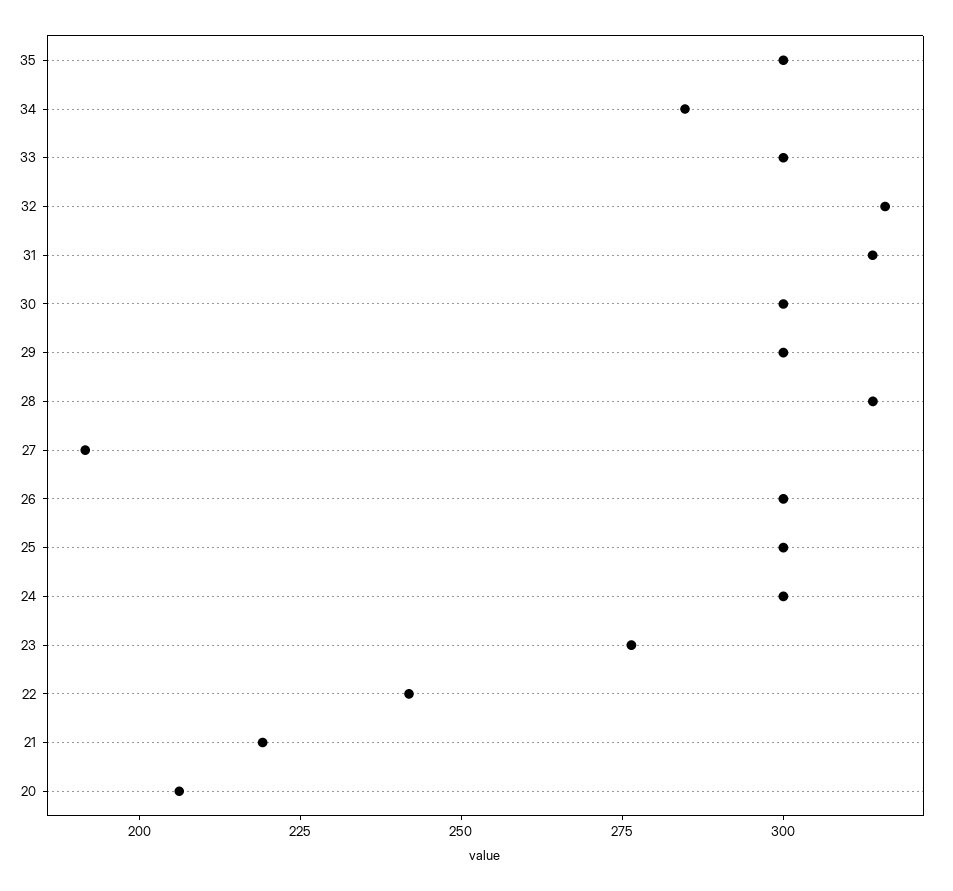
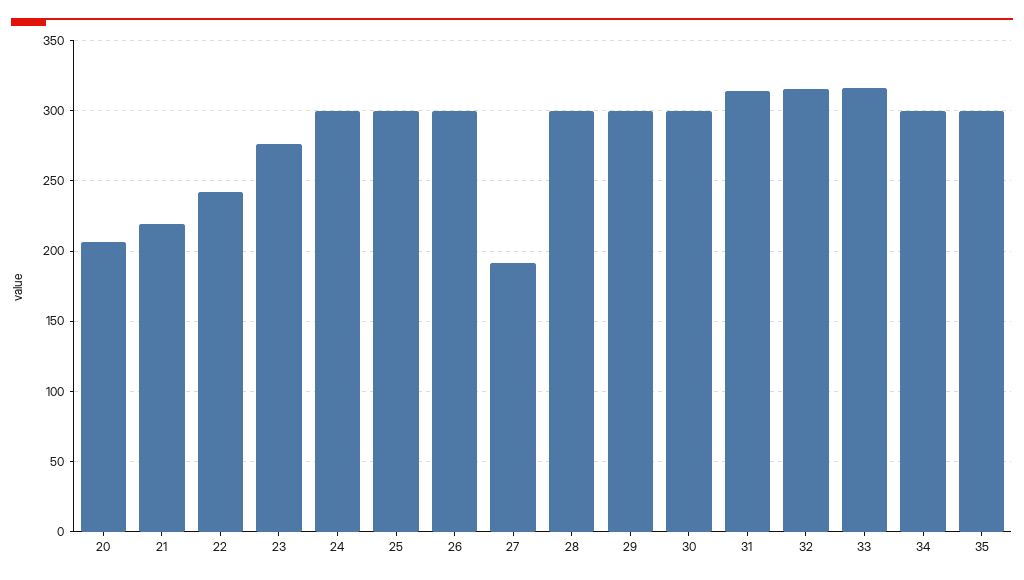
34: 285 -> 300
33: 300 -> 315
28: 315 -> 300

